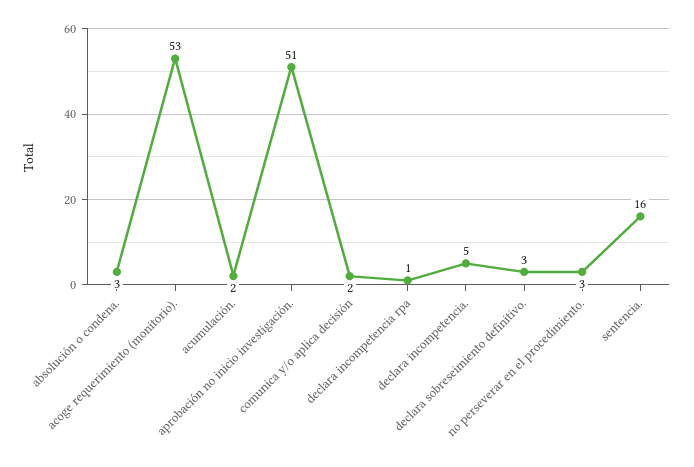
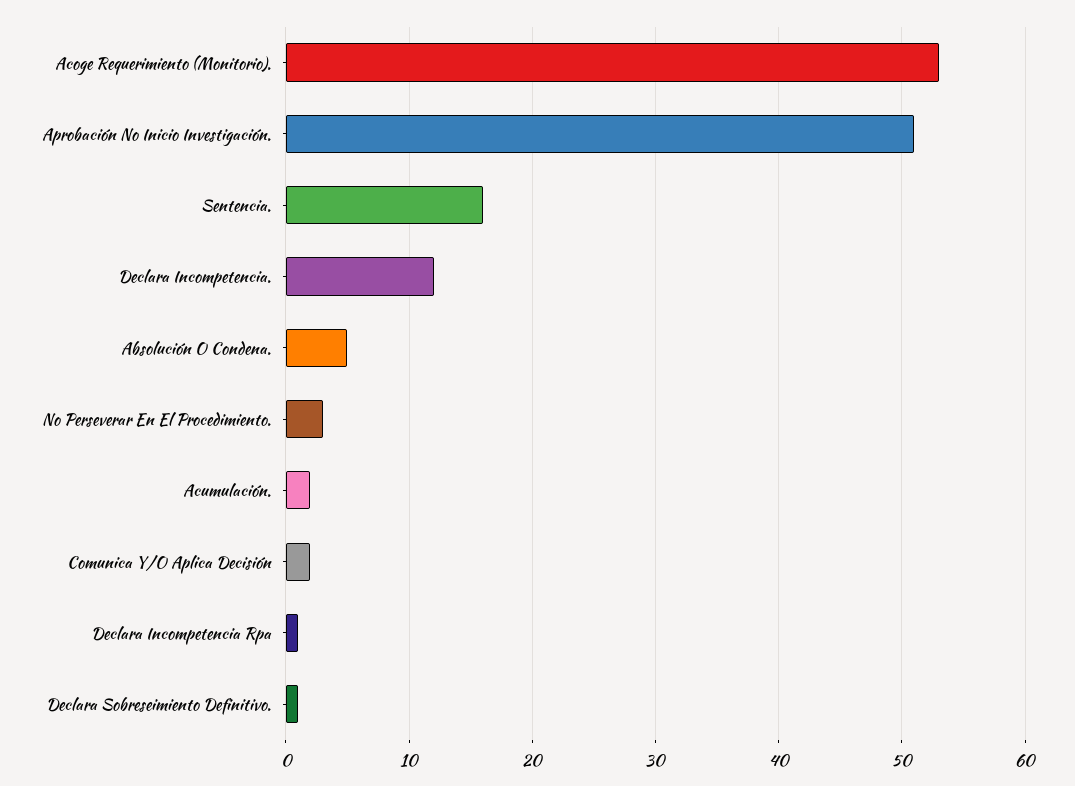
absolución o condena.: 3 -> 5
declara incompetencia.: 5 -> 12
declara sobreseimiento definitivo.: 3 -> 1

